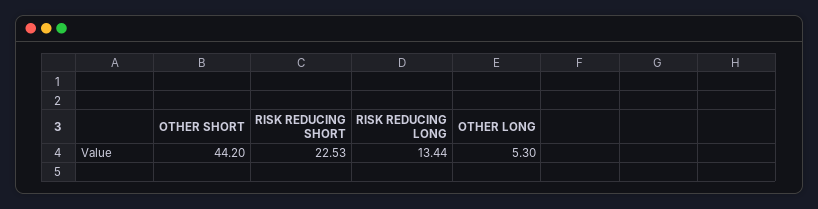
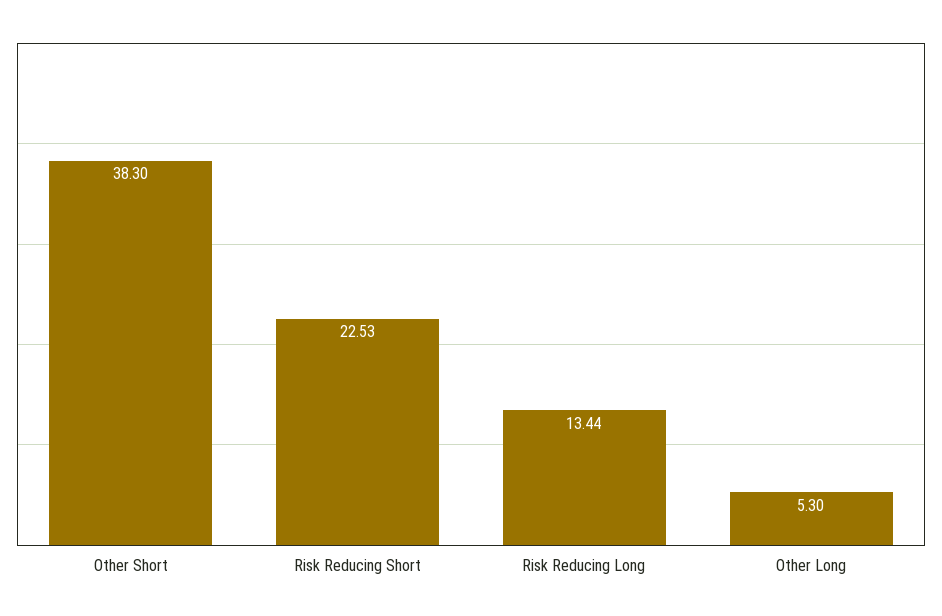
OTHER SHORT: 44.2 -> 38.3

